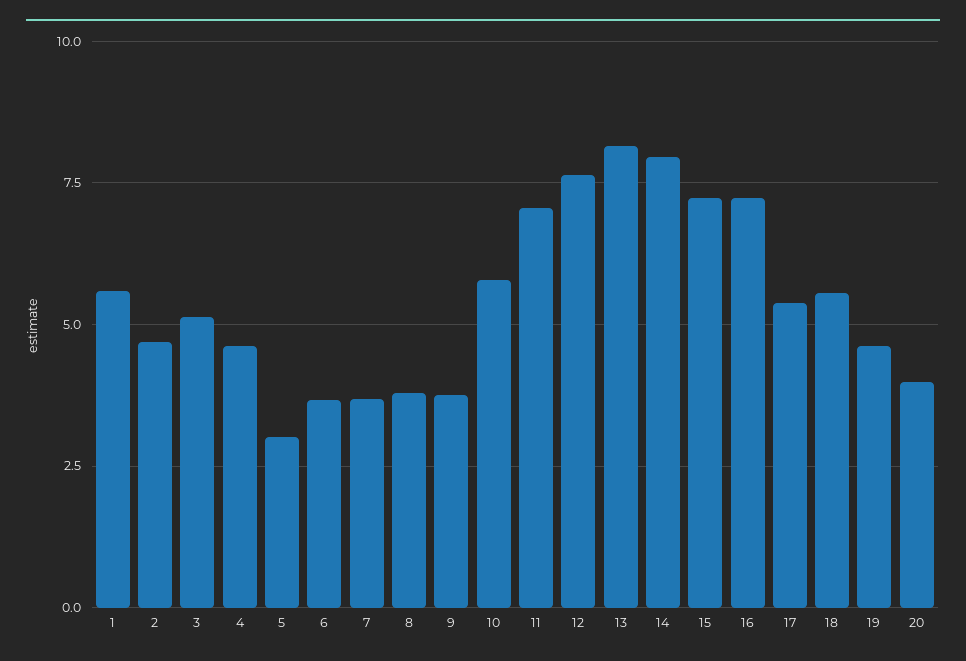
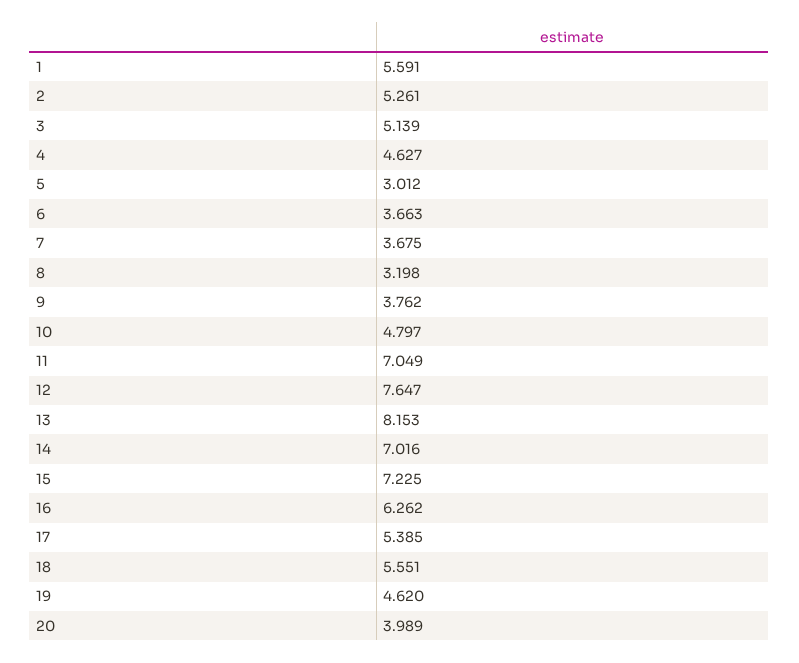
2: 4.75 -> 5.261
8: 3.75 -> 3.198
10: 5.75 -> 4.797
14: 8 -> 7.016
16: 7.25 -> 6.262

